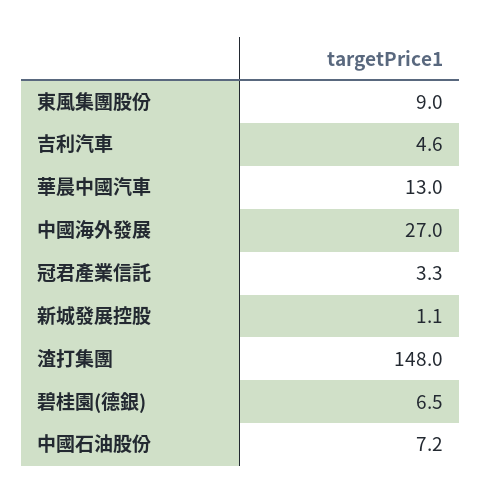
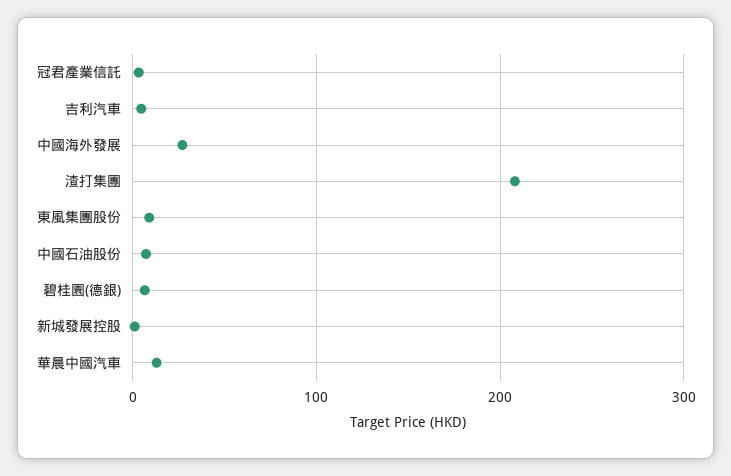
渣打集團: 148 -> 210

